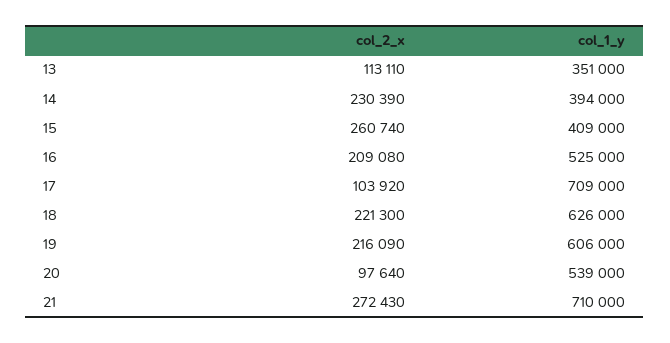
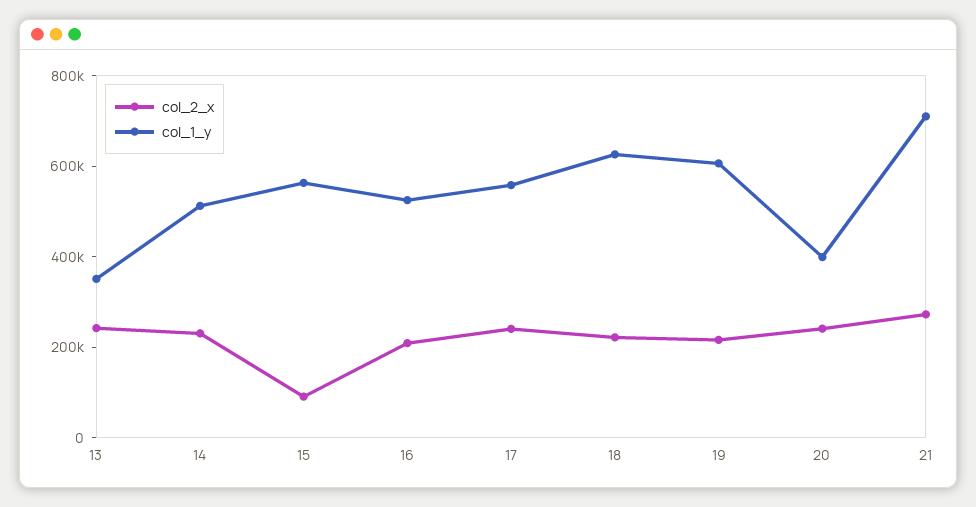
col_2_x, 13: 113110 -> 250000
col_1_y, 14: 394000 -> 500000
col_2_x, 15: 260740 -> 100000
col_1_y, 15: 409000 -> 550000
col_2_x, 17: 103920 -> 250000
col_1_y, 17: 709000 -> 550000
col_2_x, 20: 97640 -> 250000
col_1_y, 20: 539000 -> 400000

